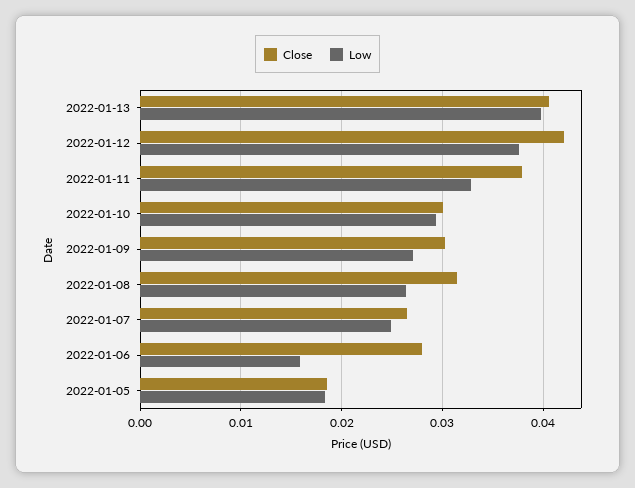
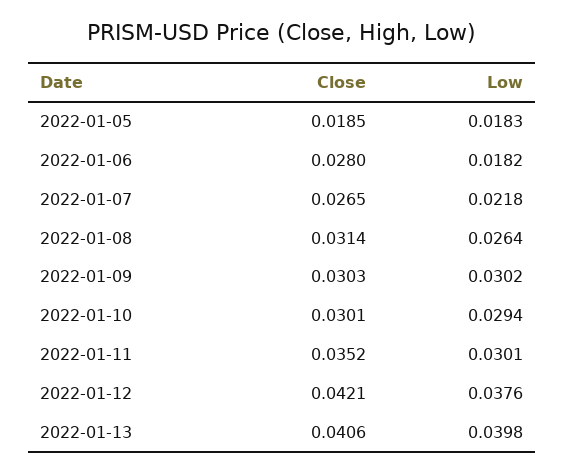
Close, 2022-01-11: 0.038 -> 0.0352
Low, 2022-01-11: 0.033 -> 0.0301
Low, 2022-01-09: 0.027 -> 0.0302
Low, 2022-01-07: 0.025 -> 0.0218
Low, 2022-01-06: 0.016 -> 0.0182

